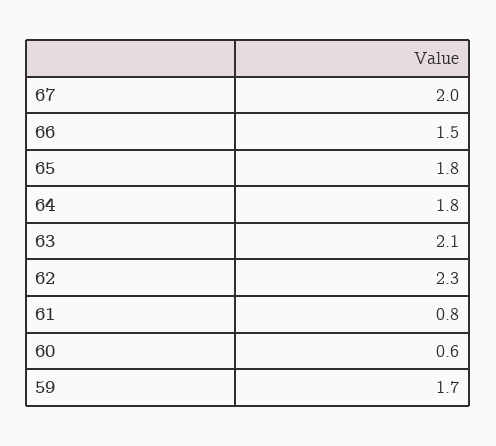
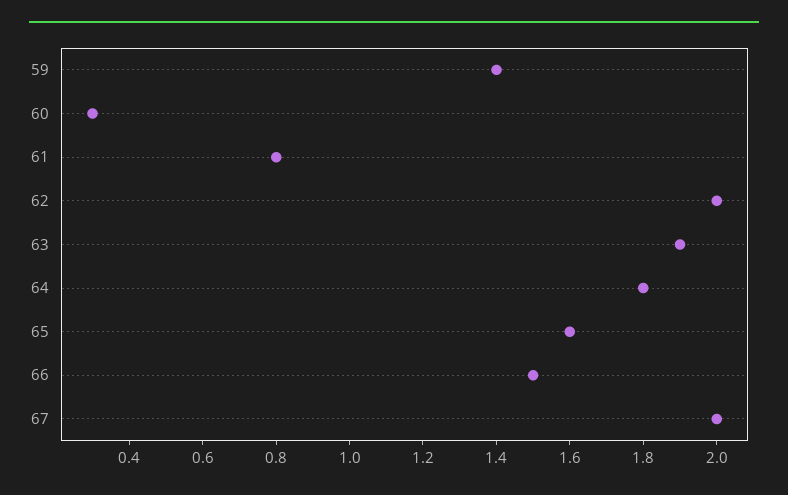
65: 1.8 -> 1.6
63: 2.1 -> 1.9
62: 2.3 -> 2
60: 0.6 -> 0.3
59: 1.7 -> 1.4

